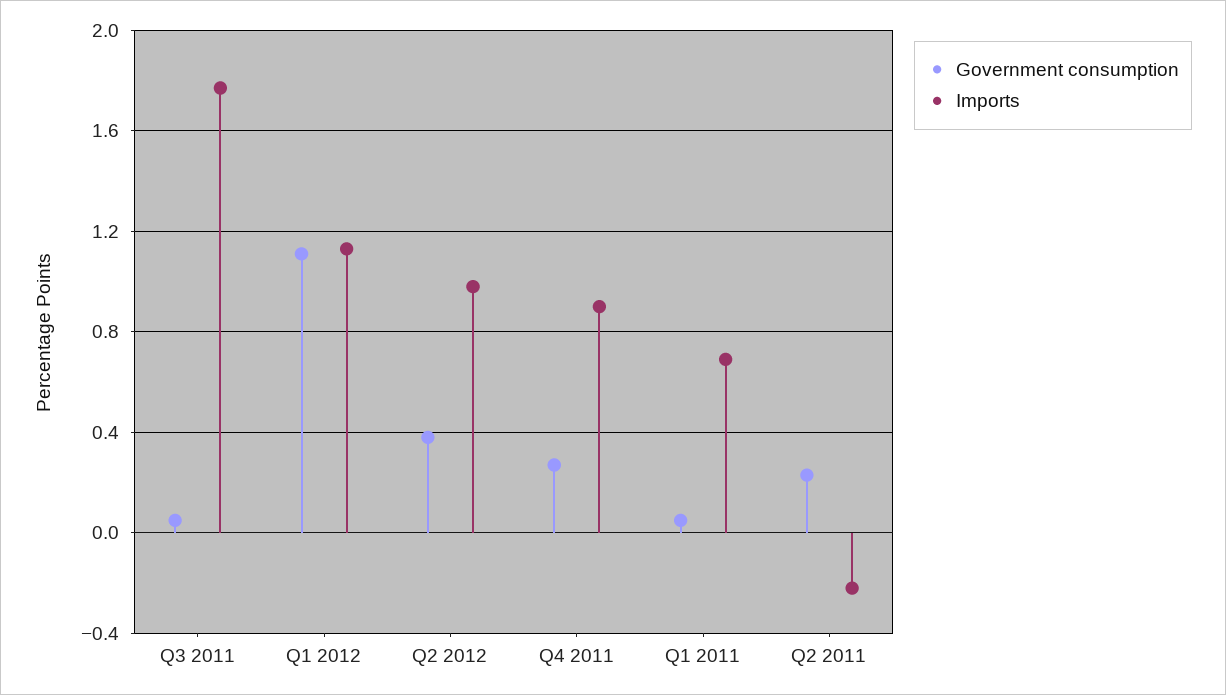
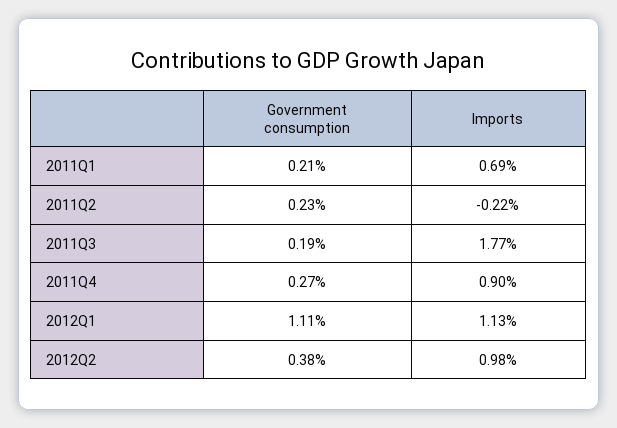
Government consumption, Q3 2011: 0.05 -> 0.19
Government consumption, Q1 2011: 0.05 -> 0.21

